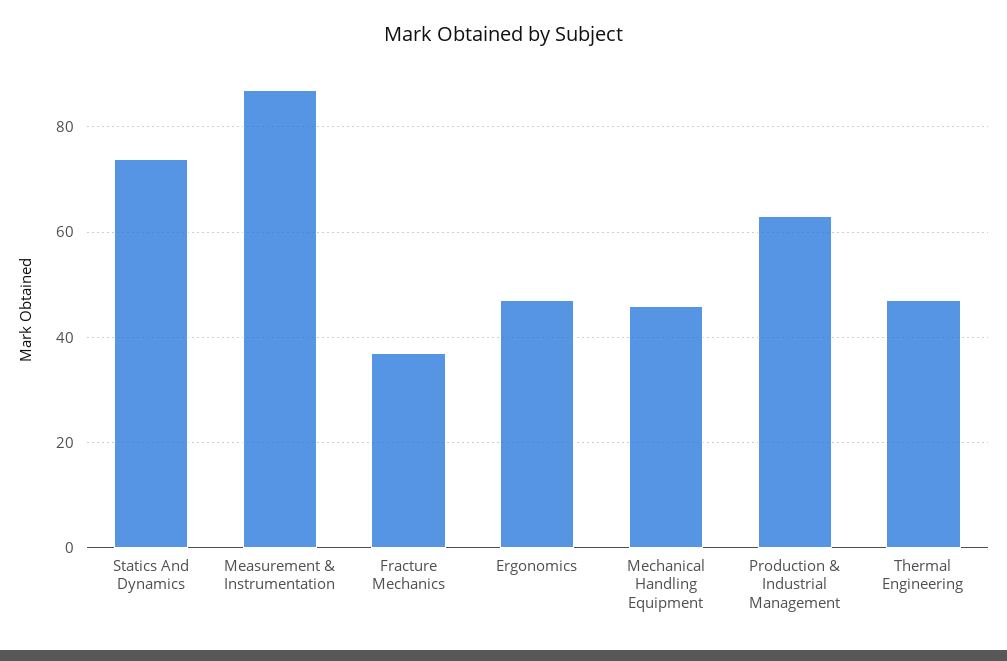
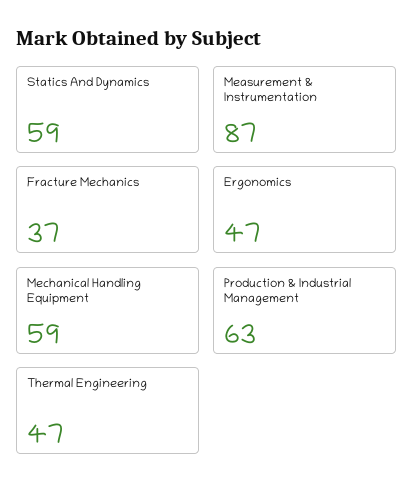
Statics And Dynamics: 75 -> 59
Mechanical Handling Equipment: 45 -> 59

